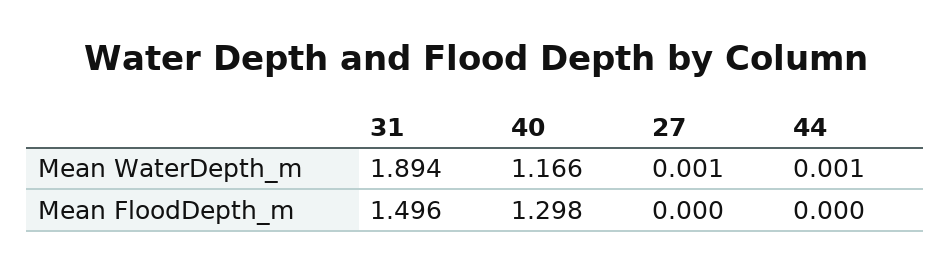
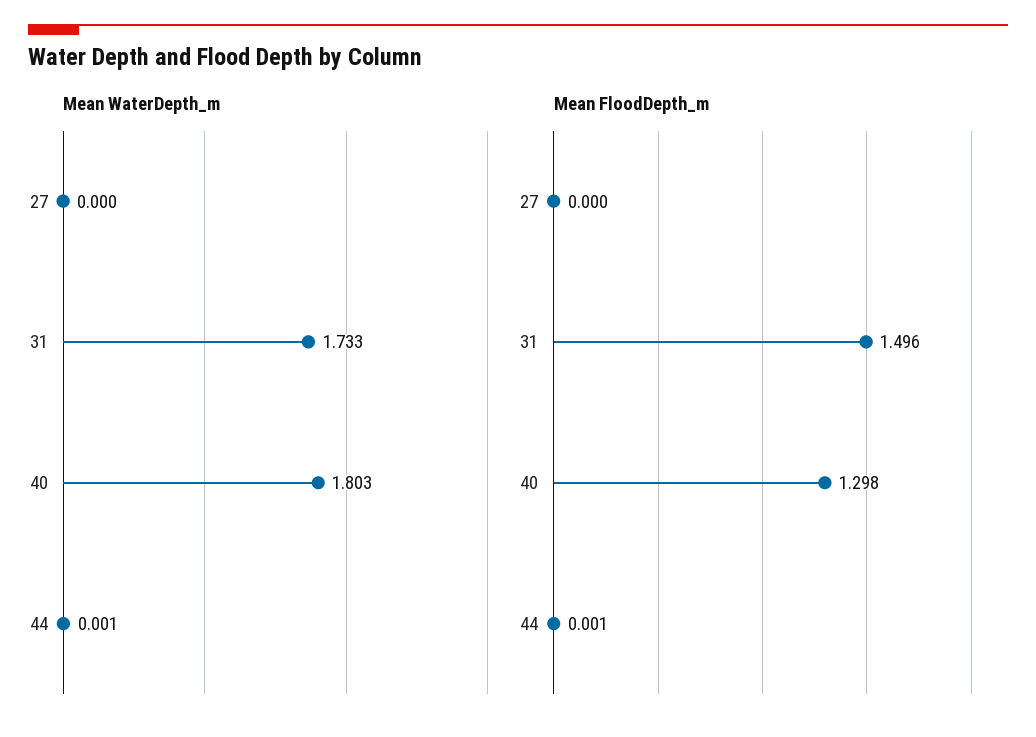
Mean WaterDepth_m, 31: 1.894 -> 1.733
Mean WaterDepth_m, 40: 1.166 -> 1.803
Mean WaterDepth_m, 27: 0.001 -> 0
Mean FloodDepth_m, 44: 0 -> 0.001

